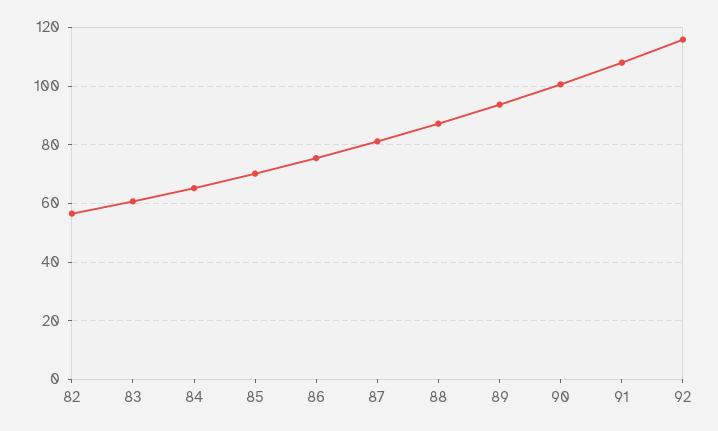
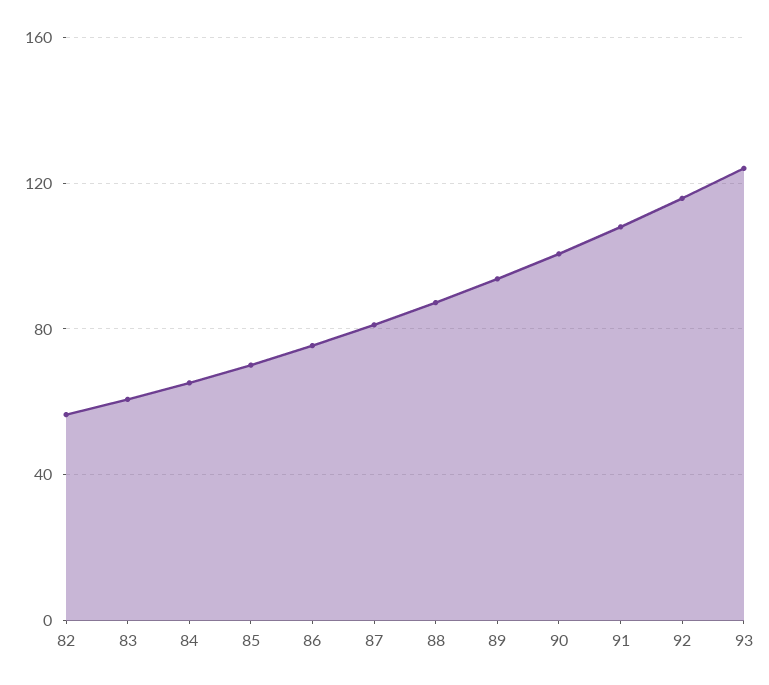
93: none -> 125

